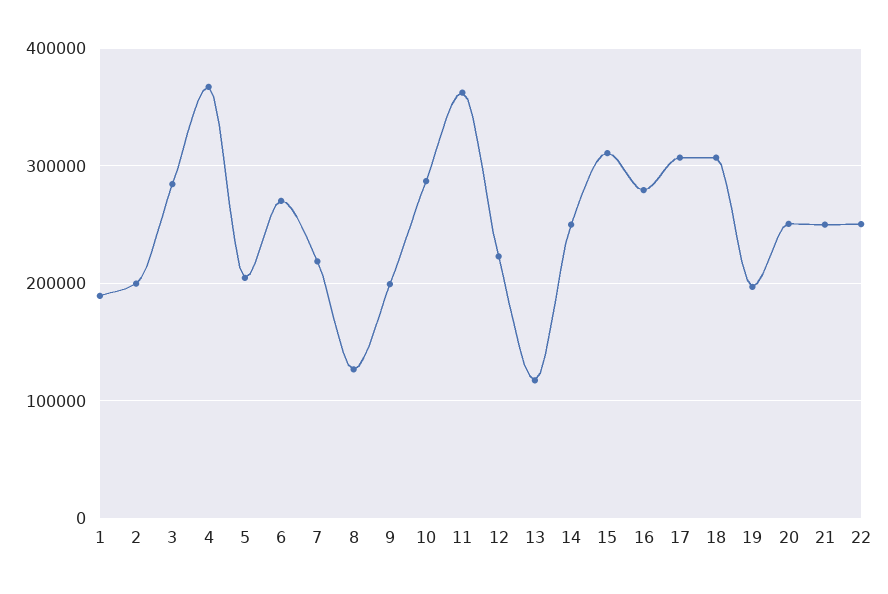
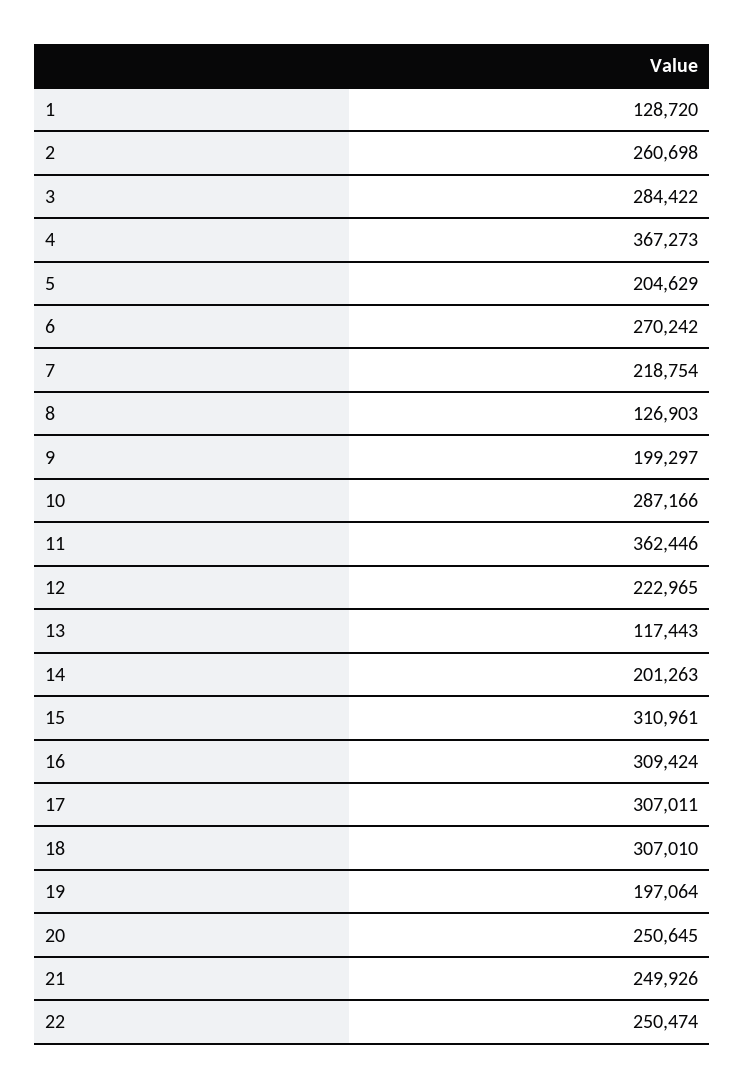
1: 190000 -> 128720
2: 200000 -> 260698
14: 250000 -> 201263
16: 280000 -> 309424

